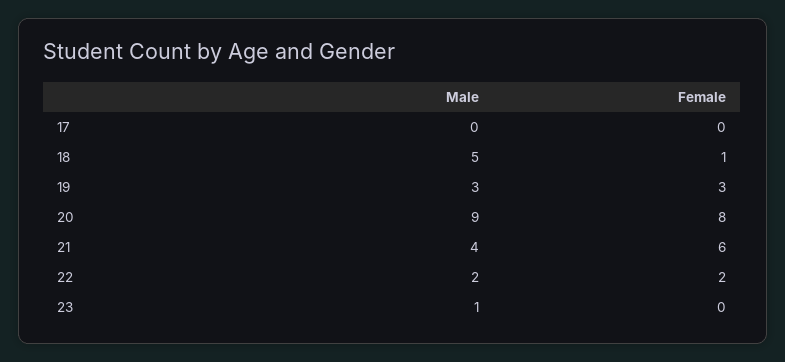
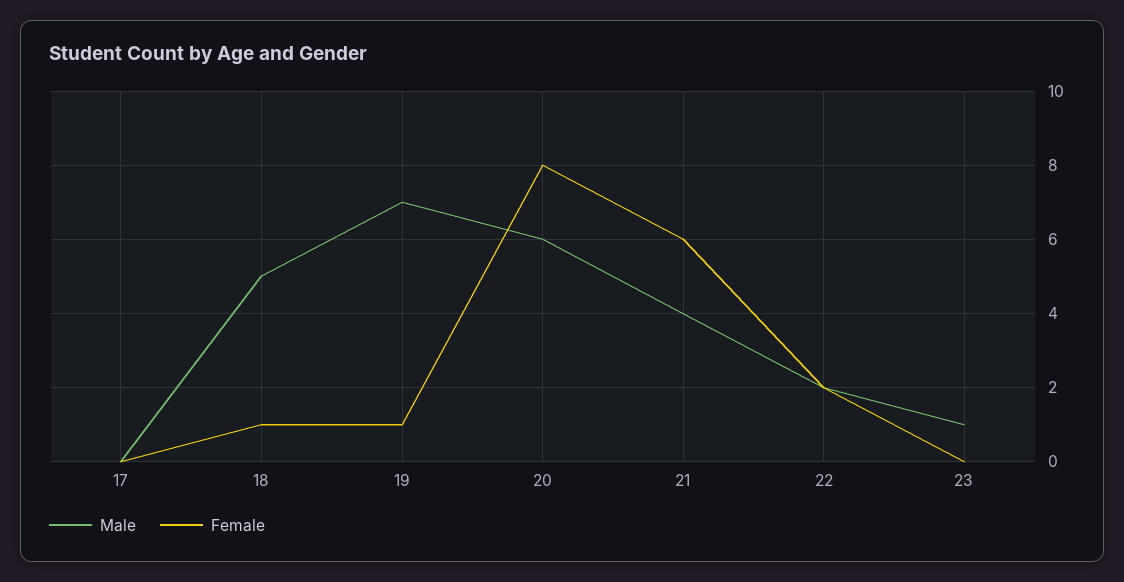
Male, 19: 3 -> 7
Female, 19: 3 -> 1
Male, 20: 9 -> 6

